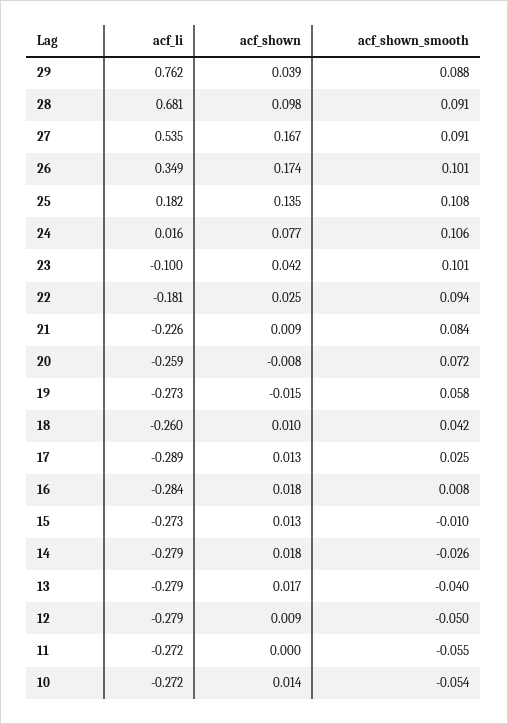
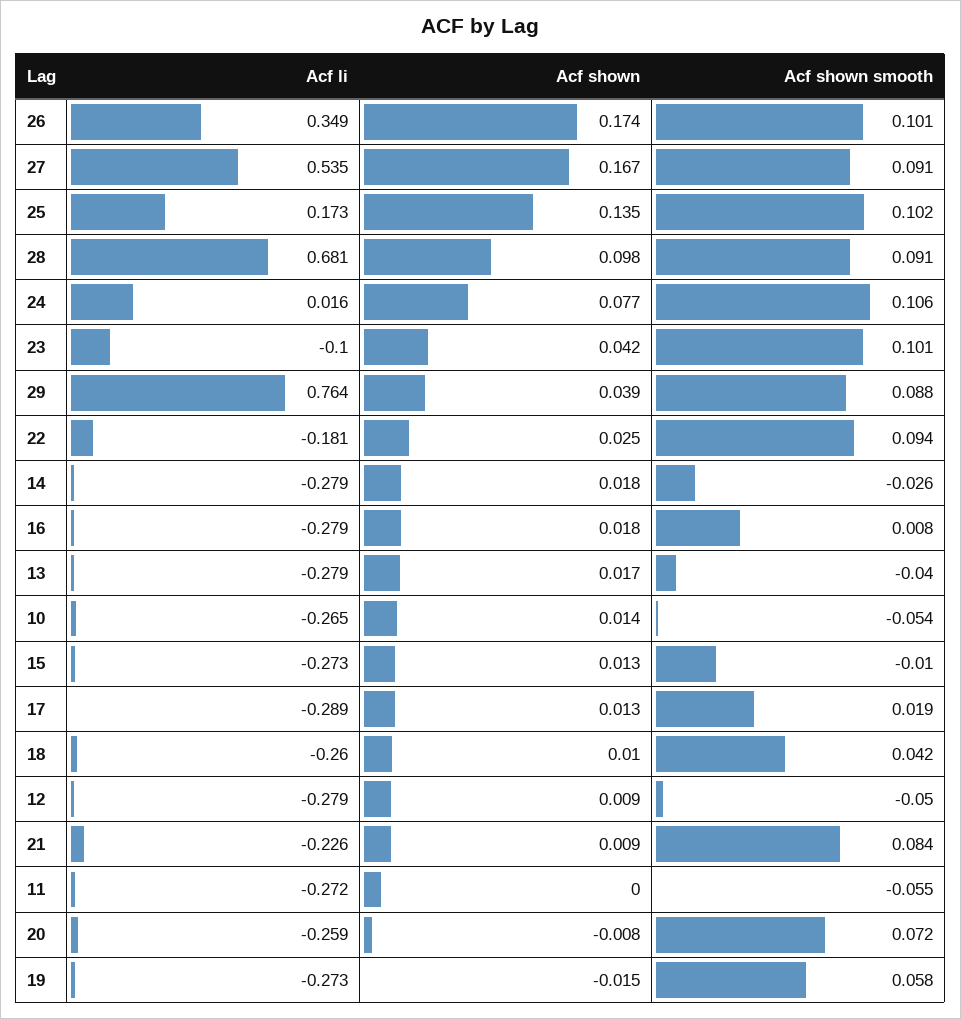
acf_li, 29: 0.762 -> 0.764
acf_li, 25: 0.182 -> 0.173
acf_shown_smooth, 25: 0.108 -> 0.102
acf_shown_smooth, 17: 0.025 -> 0.019
acf_li, 16: -0.284 -> -0.279
acf_li, 10: -0.272 -> -0.265

